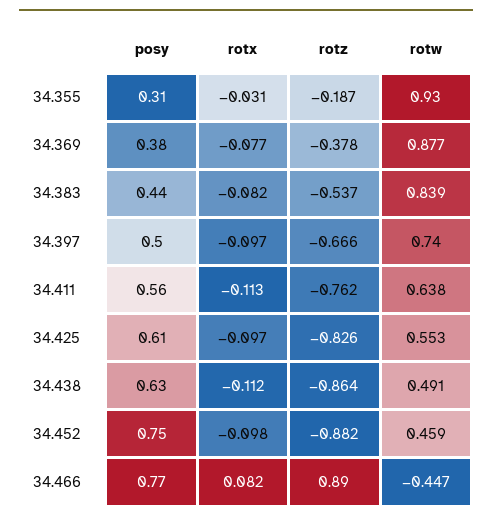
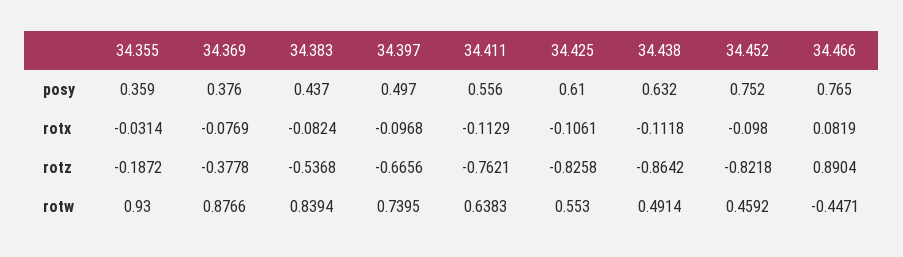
posy, 34.355: 0.31 -> 0.359
rotx, 34.425: -0.097 -> -0.1061
rotz, 34.452: -0.882 -> -0.8218

